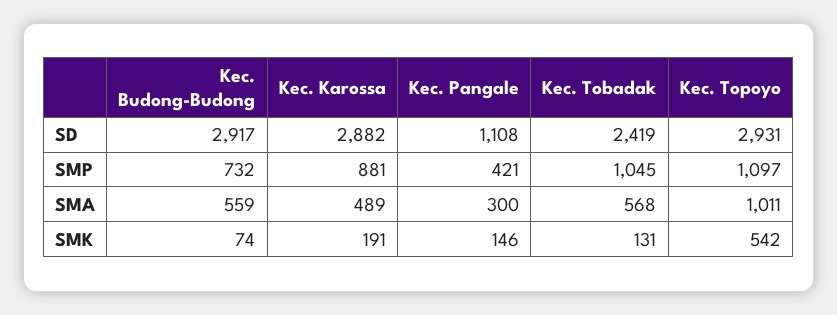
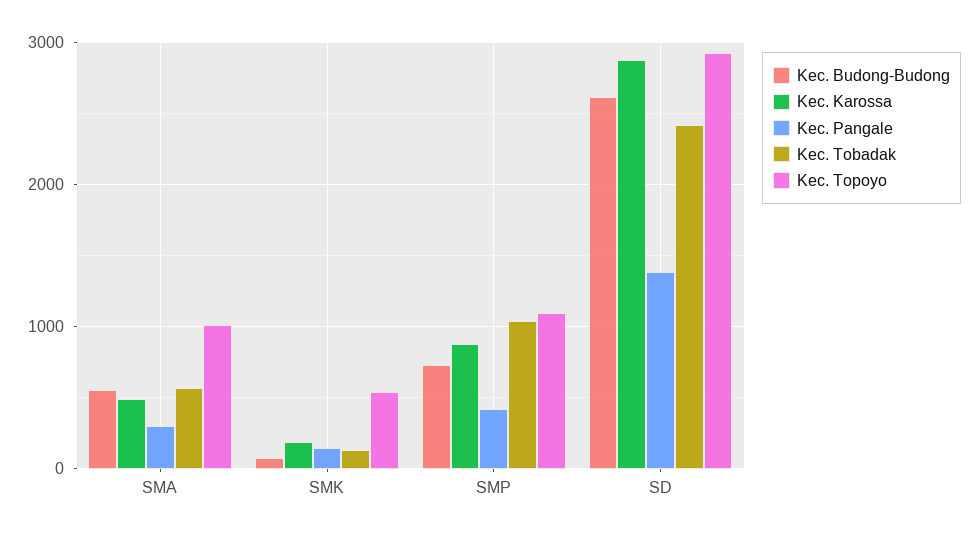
Kec. Budong-Budong, SD: 2917 -> 2600
Kec. Pangale, SD: 1108 -> 1400

